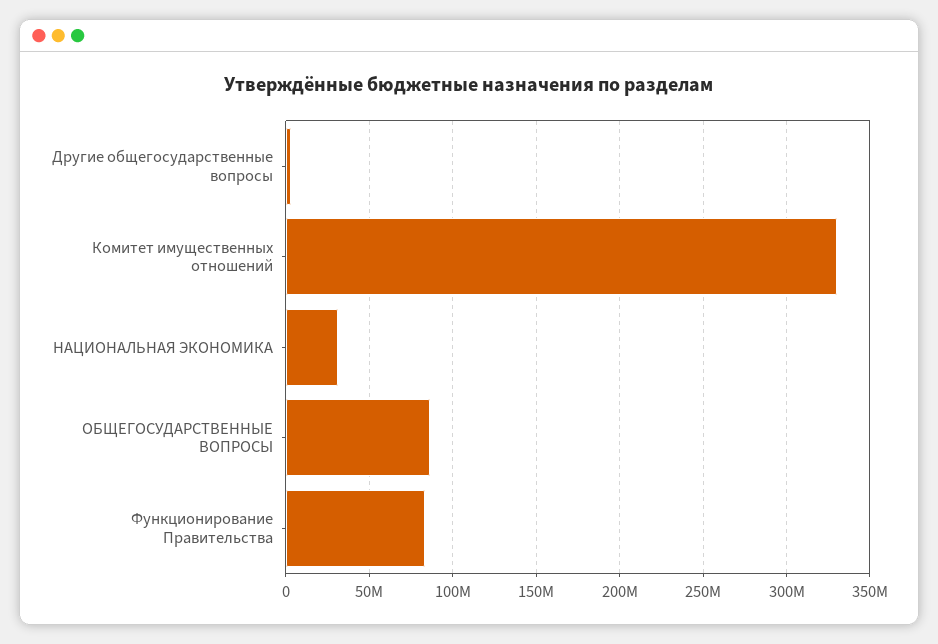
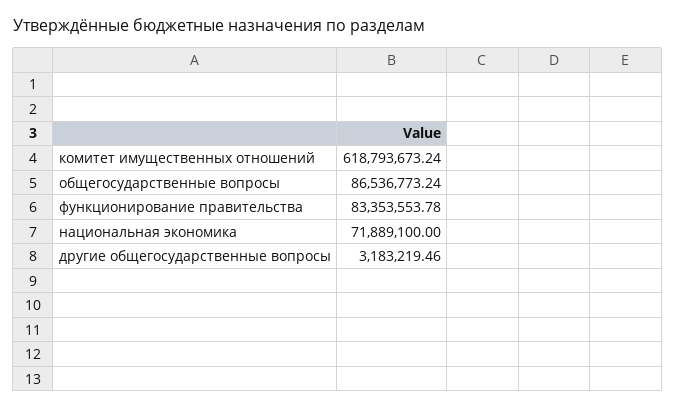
Комитет имущественных отношений: 330000000 -> 618793673.24
НАЦИОНАЛЬНАЯ ЭКОНОМИКА: 30000000 -> 71889100

